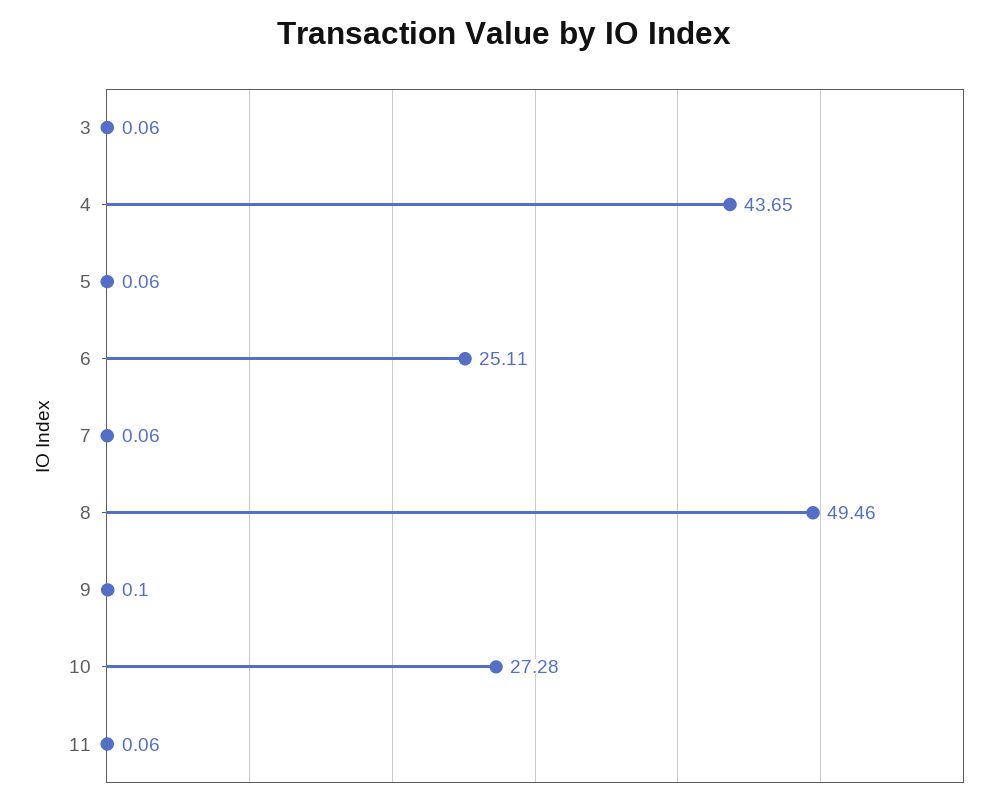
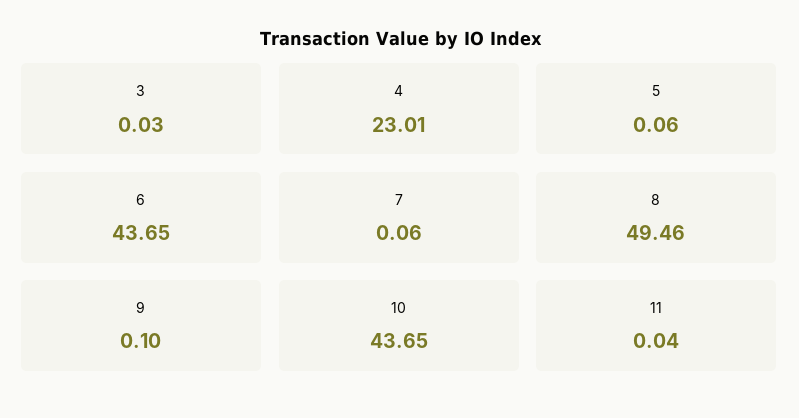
3: 0.06 -> 0.03
4: 43.65 -> 23.01
6: 25.11 -> 43.65
10: 27.28 -> 43.65
11: 0.06 -> 0.04

